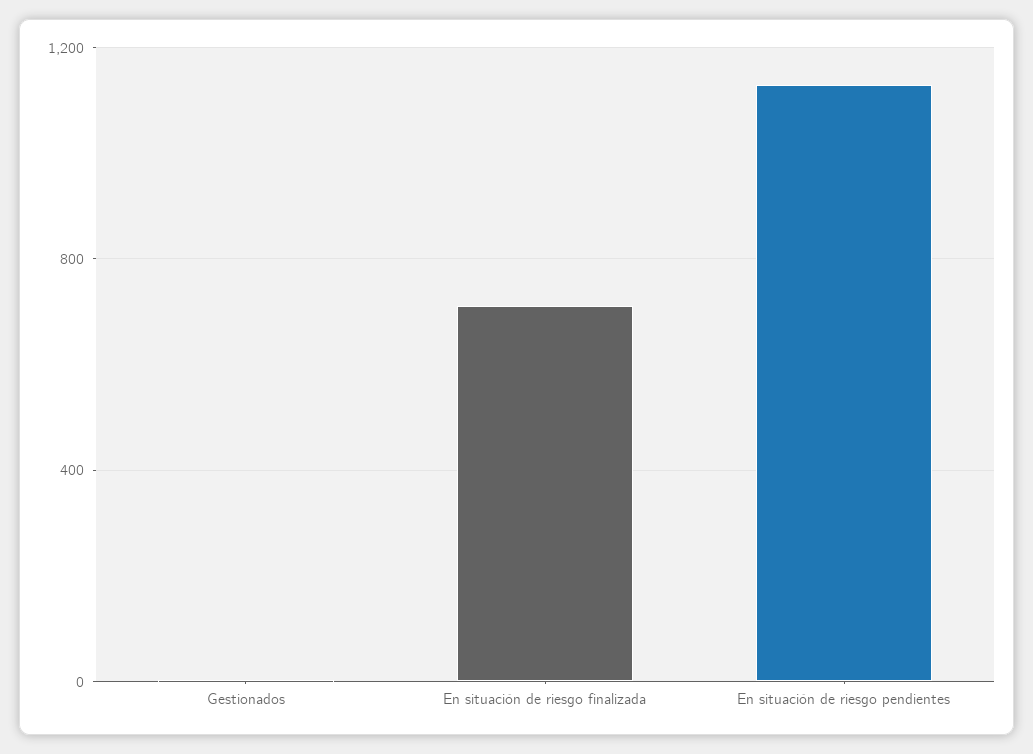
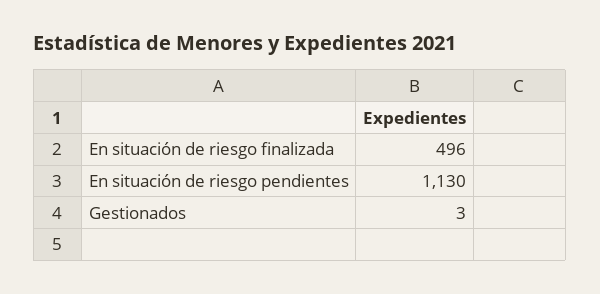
En situación de riesgo finalizada: 700 -> 496

